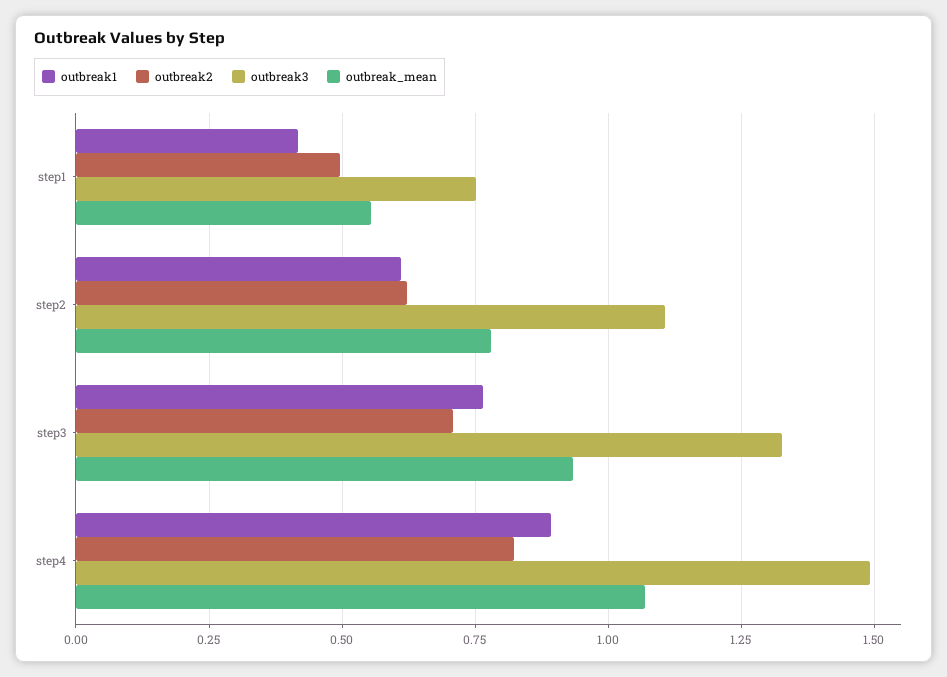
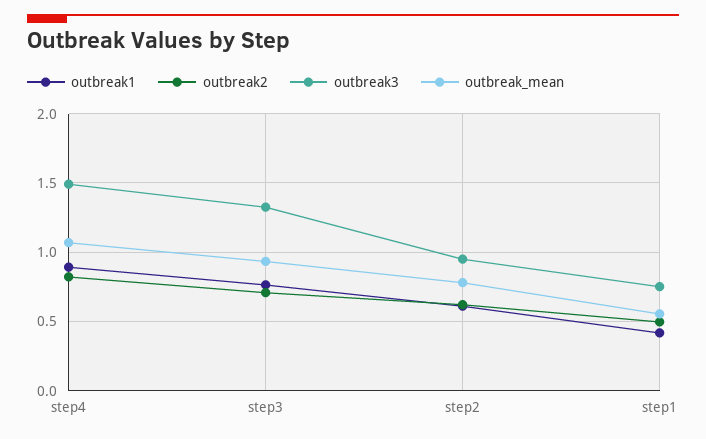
outbreak3, step2: 1.1 -> 0.95

